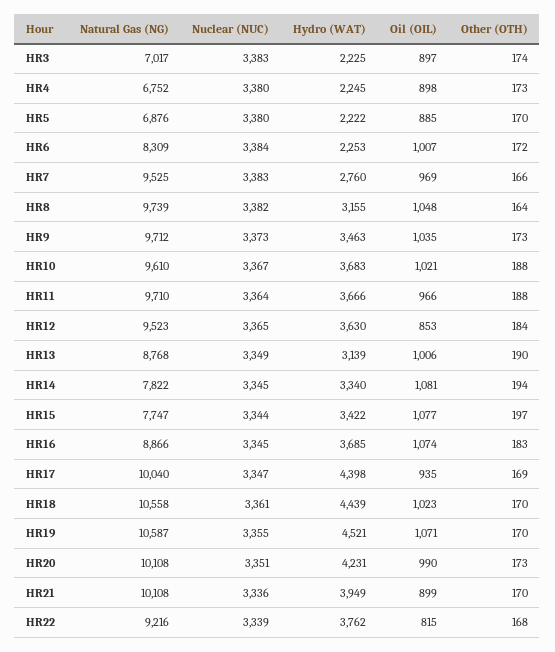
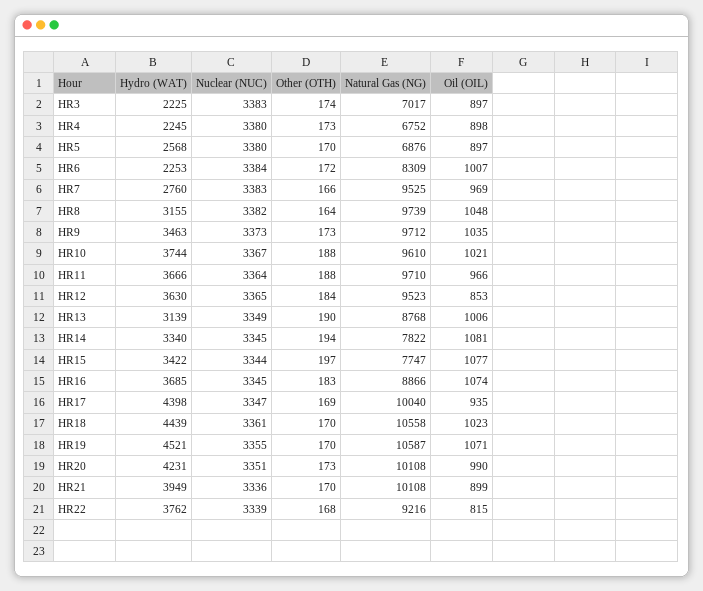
Hydro (WAT), HR5: 2222 -> 2568
Oil (OIL), HR5: 885 -> 897
Hydro (WAT), HR10: 3683 -> 3744

